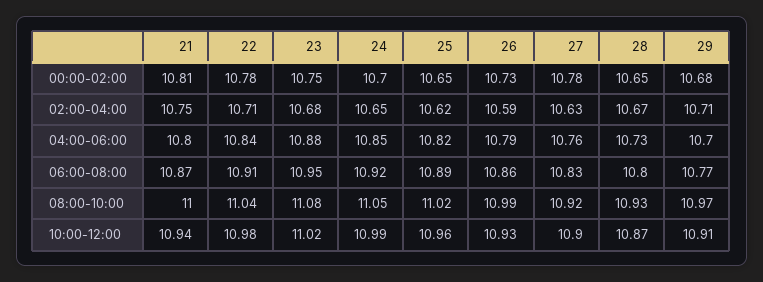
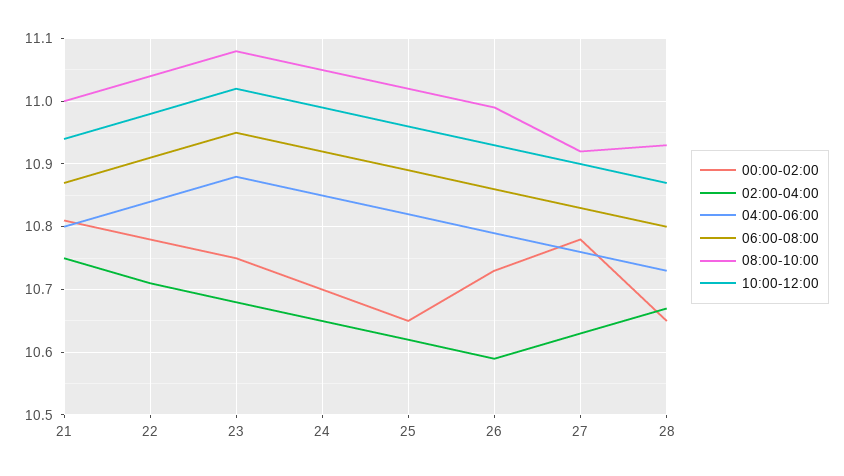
00:00-02:00, 29: 10.68 -> none
02:00-04:00, 29: 10.71 -> none
04:00-06:00, 29: 10.7 -> none
06:00-08:00, 29: 10.77 -> none
08:00-10:00, 29: 10.97 -> none
10:00-12:00, 29: 10.91 -> none

